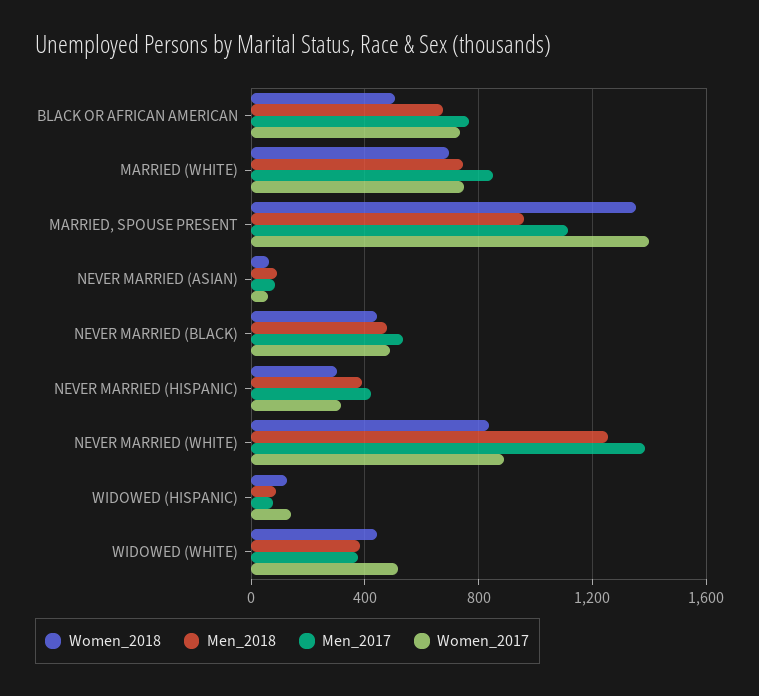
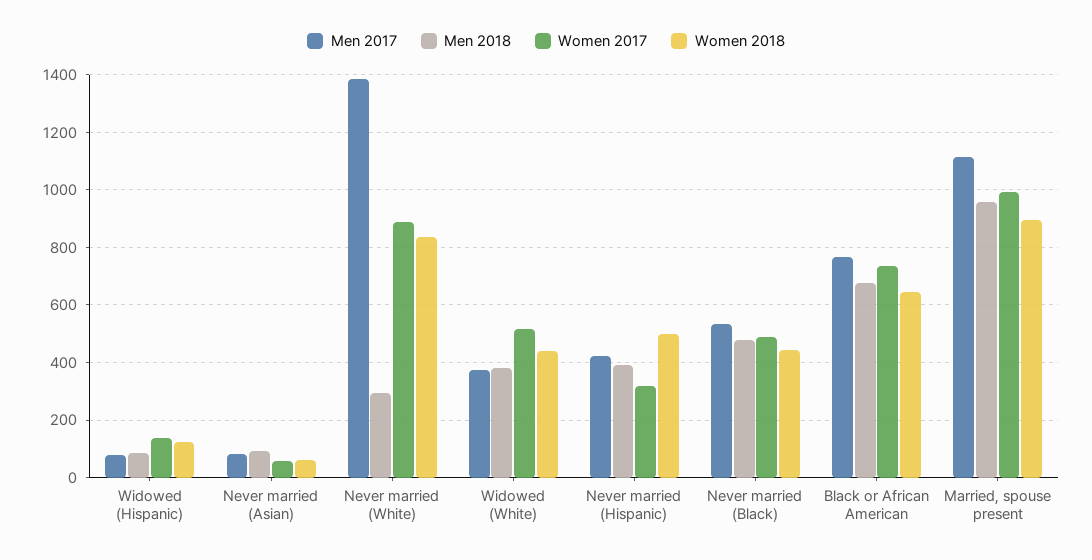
Women_2018, BLACK OR AFRICAN AMERICAN: 500 -> 650
Women_2018, MARRIED (WHITE): 700 -> none
Men_2018, MARRIED (WHITE): 750 -> none
Men_2017, MARRIED (WHITE): 850 -> none
Women_2017, MARRIED (WHITE): 750 -> none
Women_2018, MARRIED, SPOUSE PRESENT: 1350 -> 900
Women_2017, MARRIED, SPOUSE PRESENT: 1400 -> 1000
Women_2018, NEVER MARRIED (HISPANIC): 300 -> 500
Men_2018, NEVER MARRIED (WHITE): 1250 -> 300

